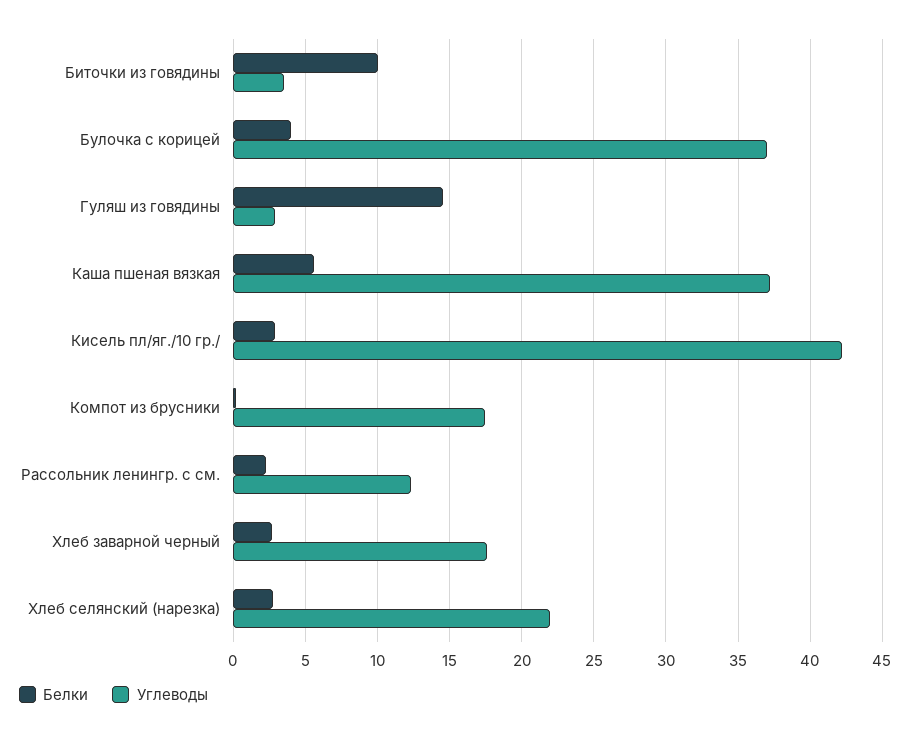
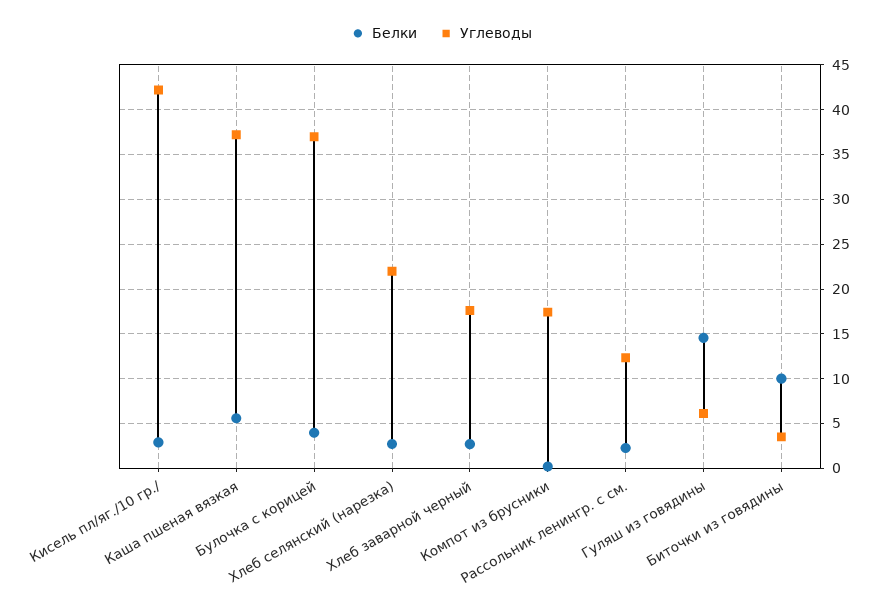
Углеводы, Гуляш из говядины: 3 -> 6

